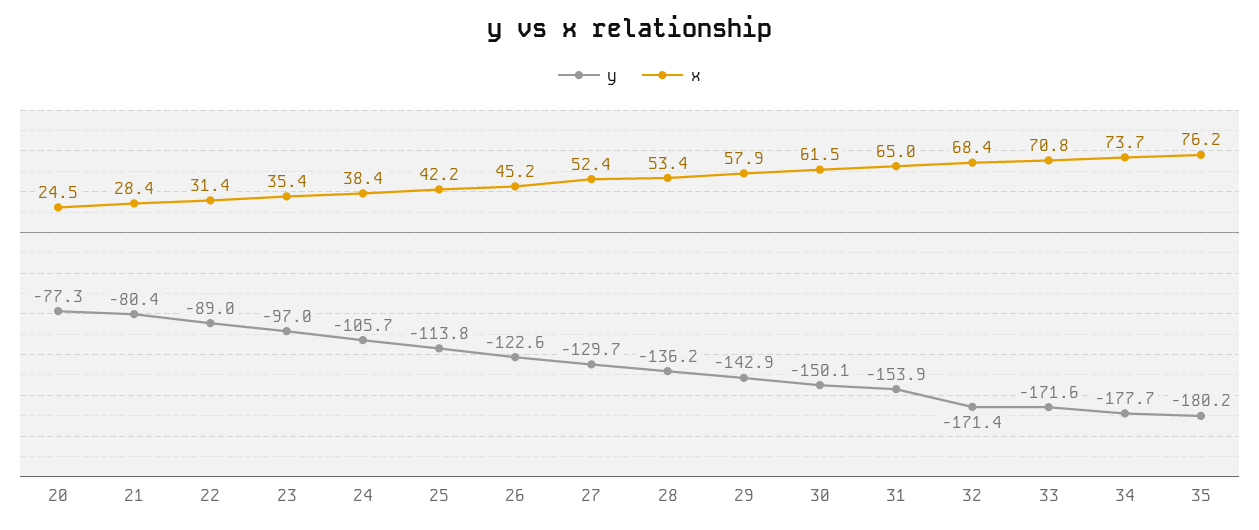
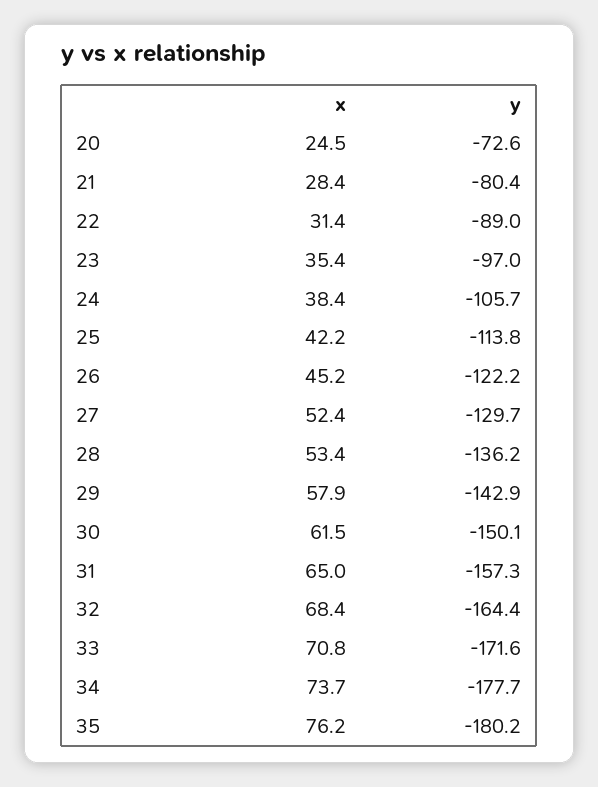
y, 20: -77.3 -> -72.6
y, 26: -122.6 -> -122.2
y, 31: -153.9 -> -157.3
y, 32: -171.4 -> -164.4

